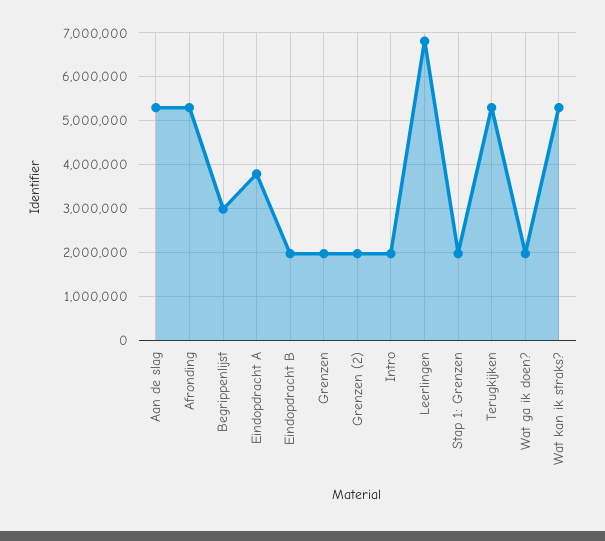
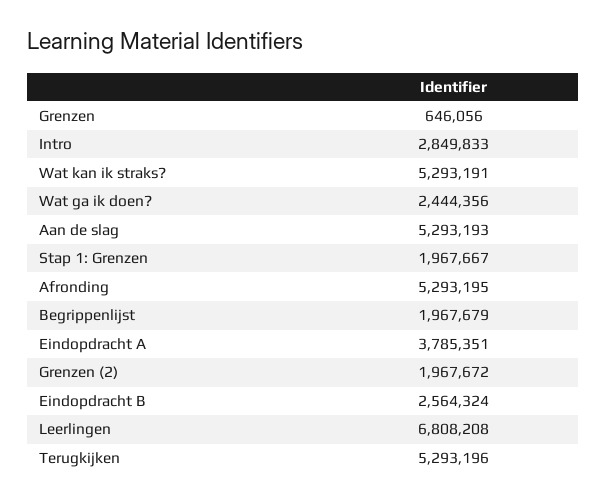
Begrippenlijst: 3000000 -> 1967679
Eindopdracht B: 2000000 -> 2564324
Grenzen: 2000000 -> 646056
Intro: 2000000 -> 2849833
Wat ga ik doen?: 2000000 -> 2444356

